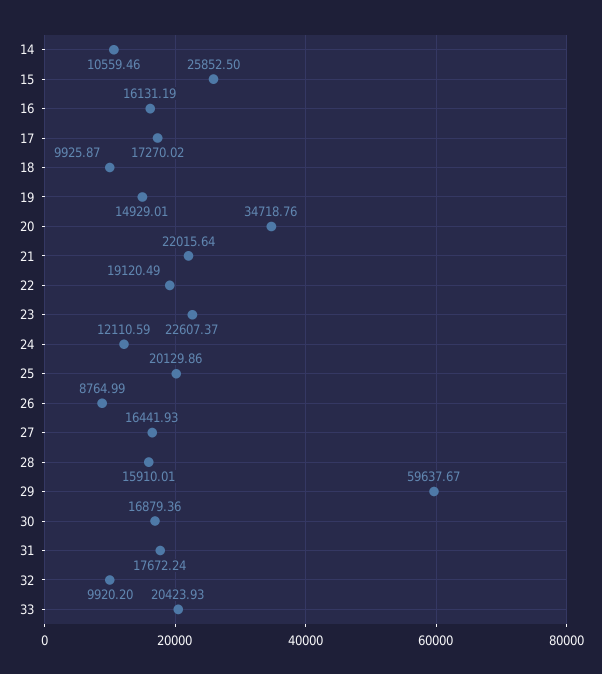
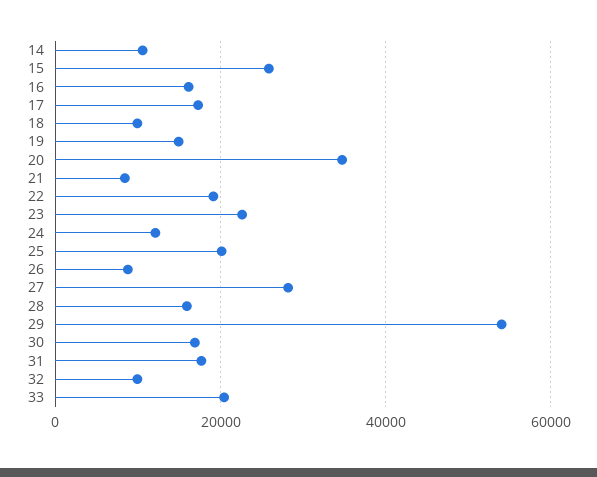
21: 22015.64 -> 8000
27: 16441.93 -> 28000
29: 59637.67 -> 54000

